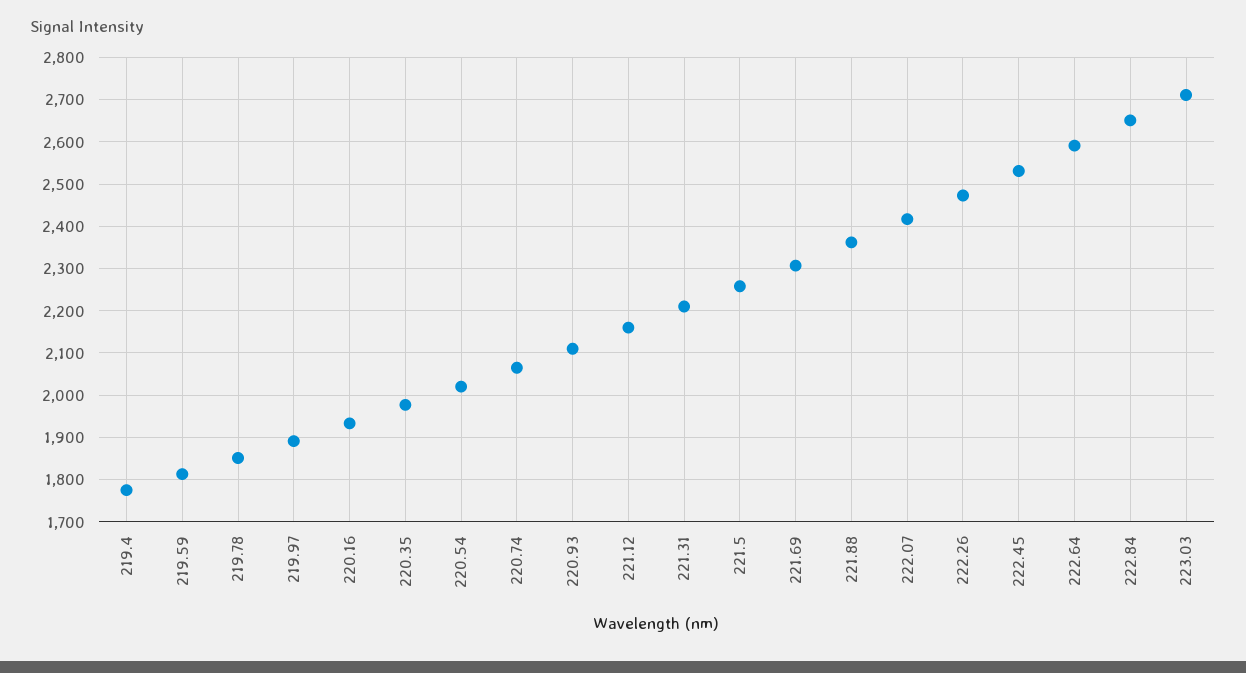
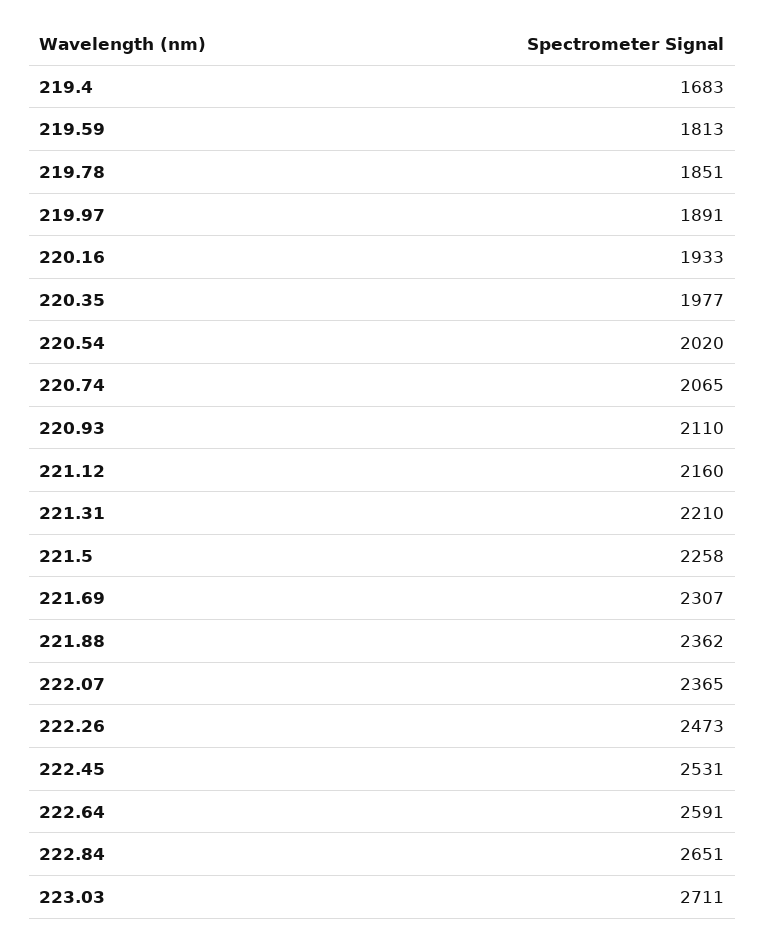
219.4: 1780 -> 1683
222.07: 2420 -> 2365

